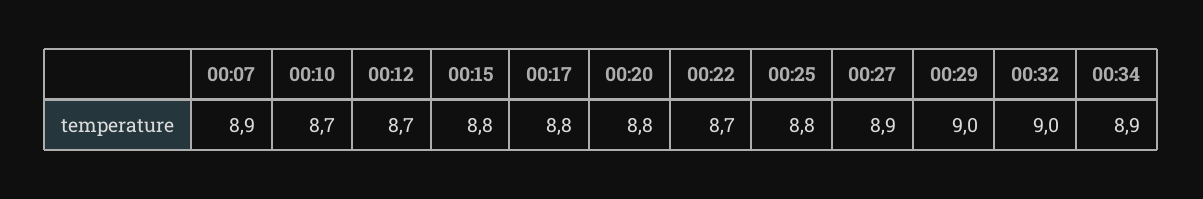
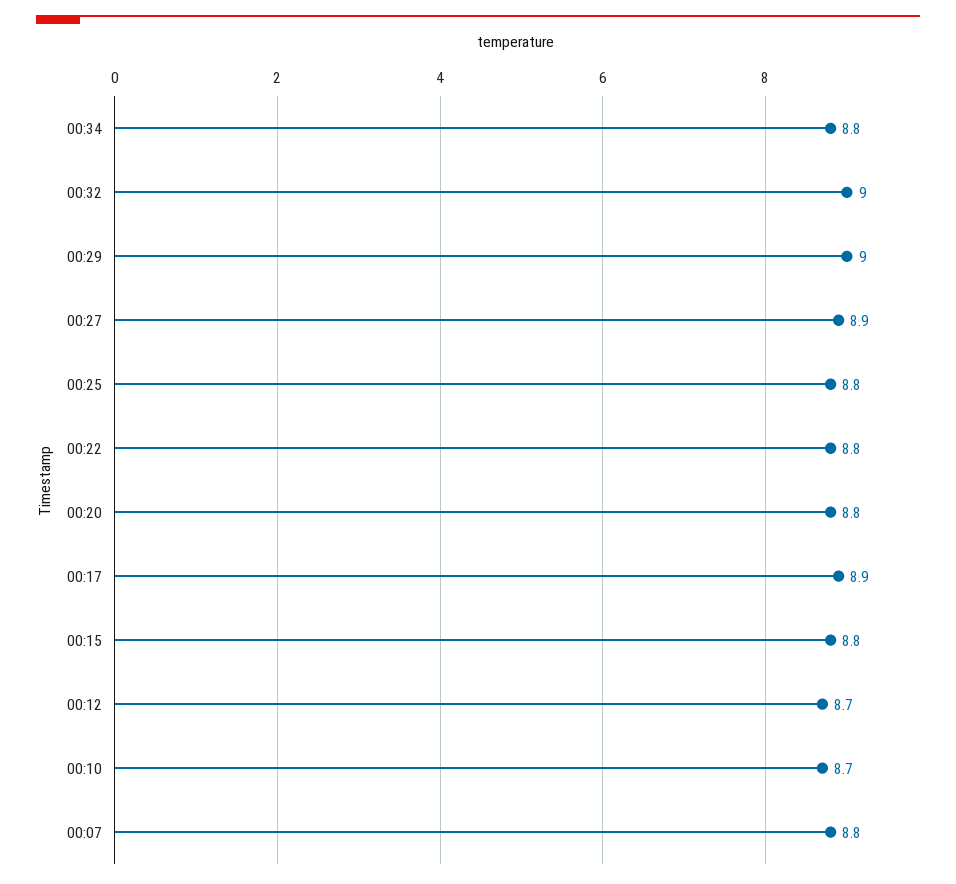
00:07: 8.9 -> 8.8
00:17: 8.8 -> 8.9
00:22: 8.7 -> 8.8
00:34: 8.9 -> 8.8

